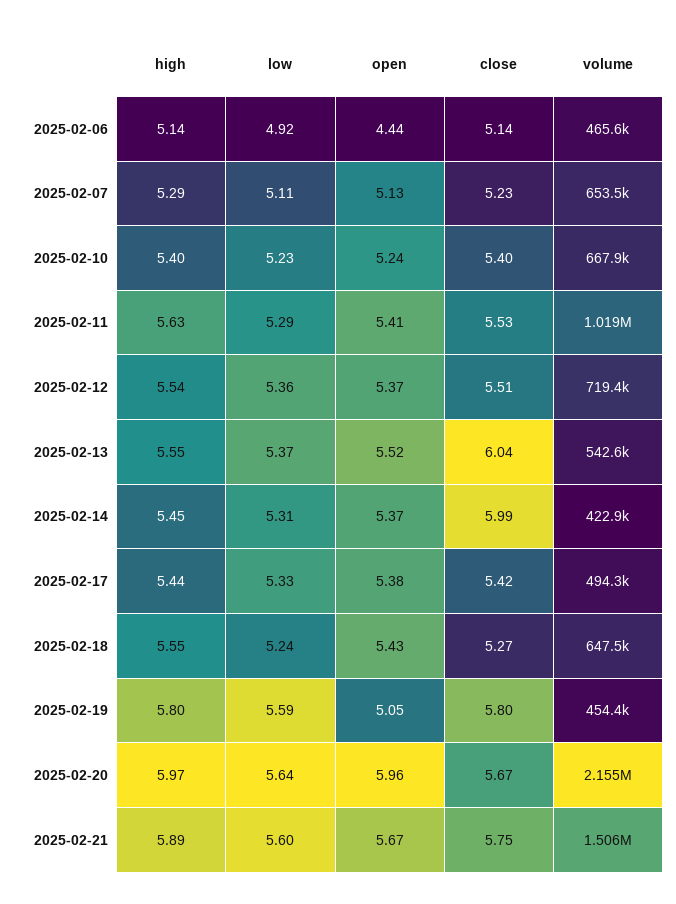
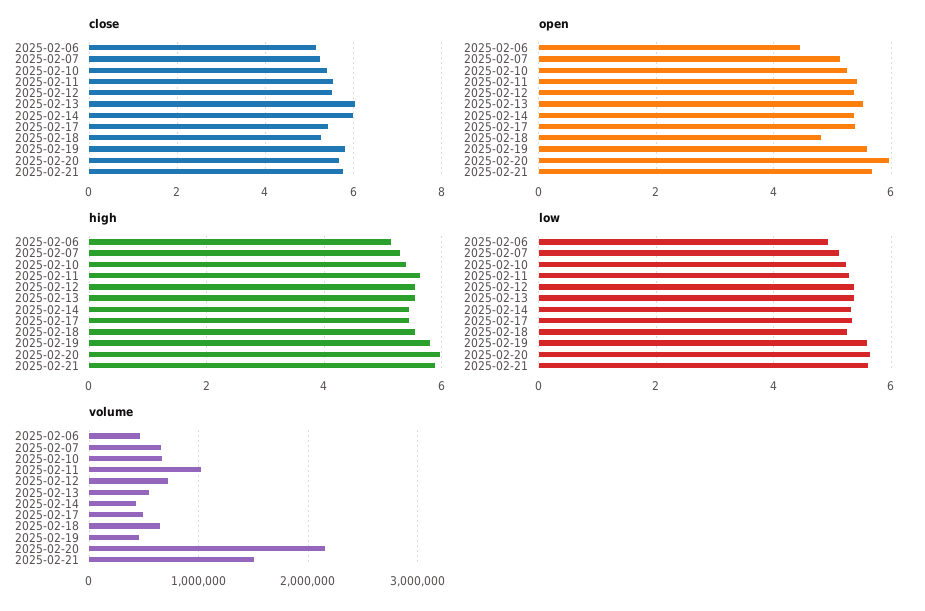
open, 2025-02-18: 5.43 -> 4.8
open, 2025-02-19: 5.05 -> 5.6

